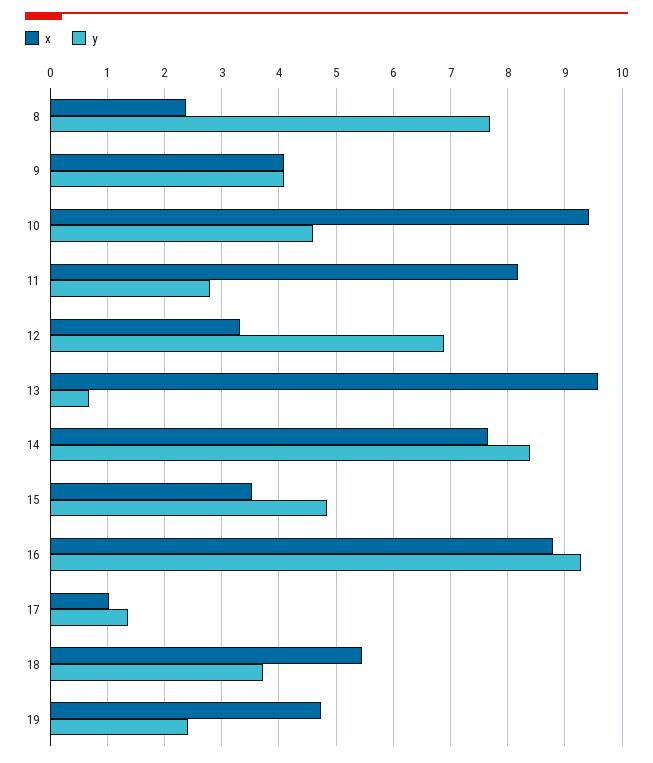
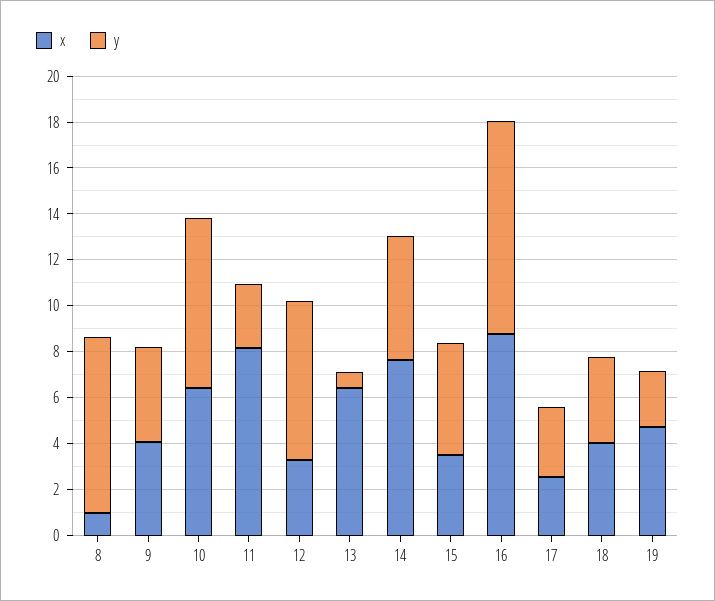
x, 8: 2.4 -> 1
x, 10: 9.4 -> 6.5
y, 10: 4.6 -> 7.5
x, 13: 9.6 -> 6.5
y, 14: 8.4 -> 5.5
x, 17: 1 -> 2.5
y, 17: 1.4 -> 3
x, 18: 5.4 -> 4

